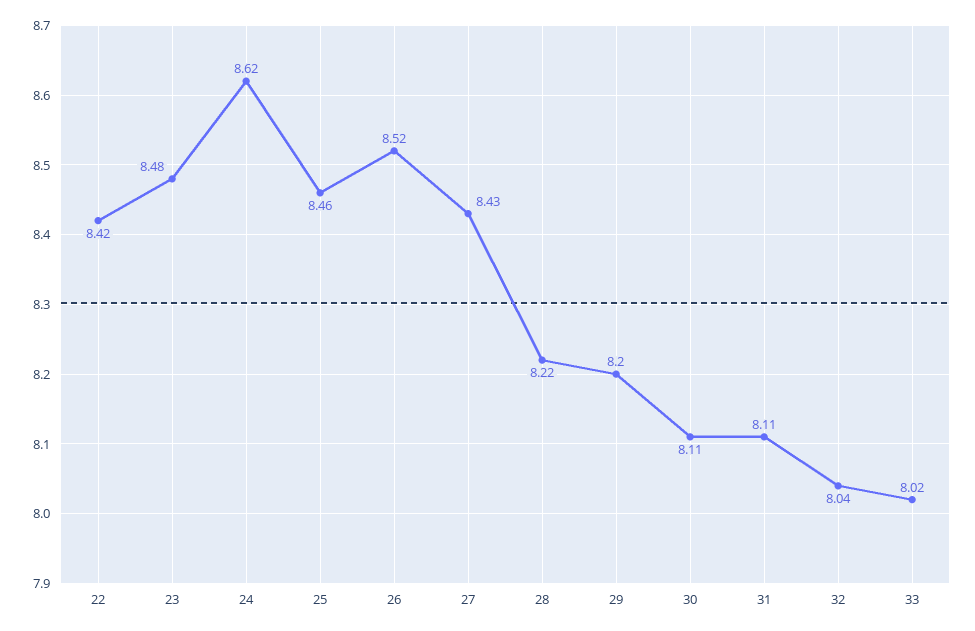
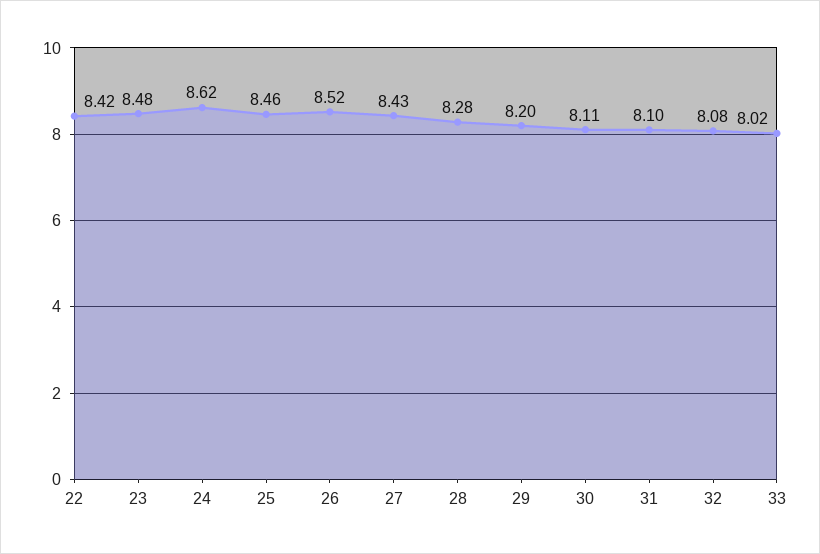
28: 8.22 -> 8.28
31: 8.11 -> 8.1
32: 8.04 -> 8.08

